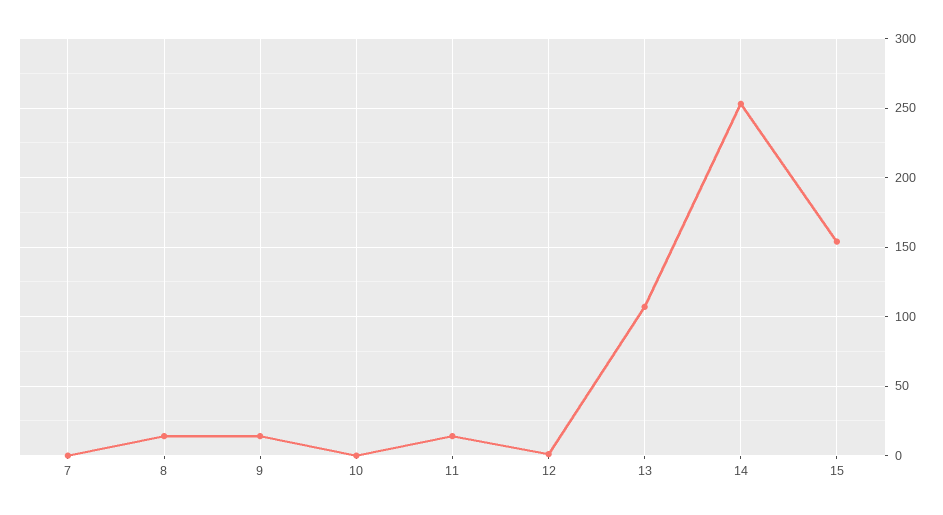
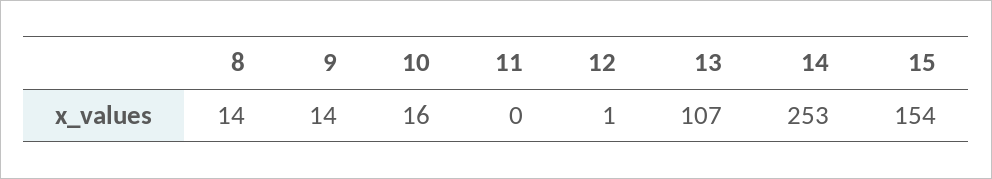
7: 0 -> none
10: 0 -> 16
11: 15 -> 0

